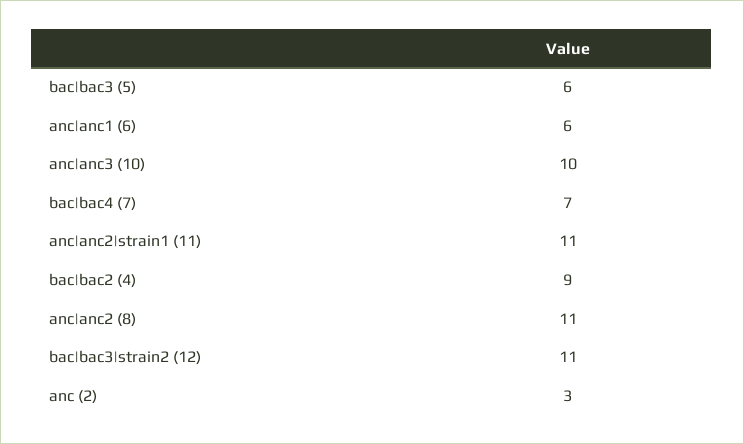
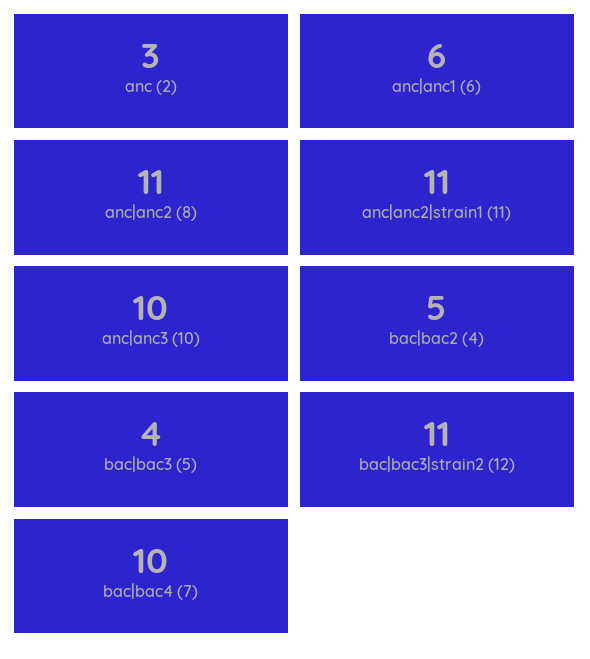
bac|bac3 (5): 6 -> 4
bac|bac4 (7): 7 -> 10
bac|bac2 (4): 9 -> 5

